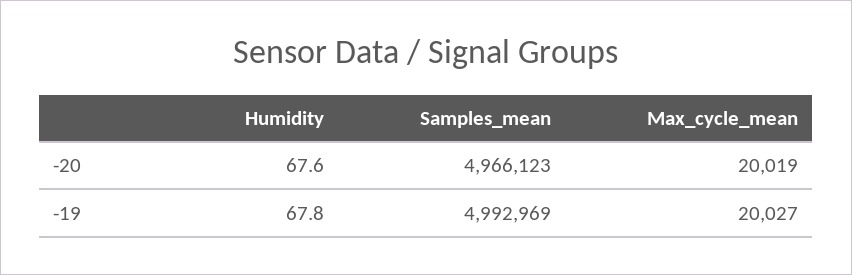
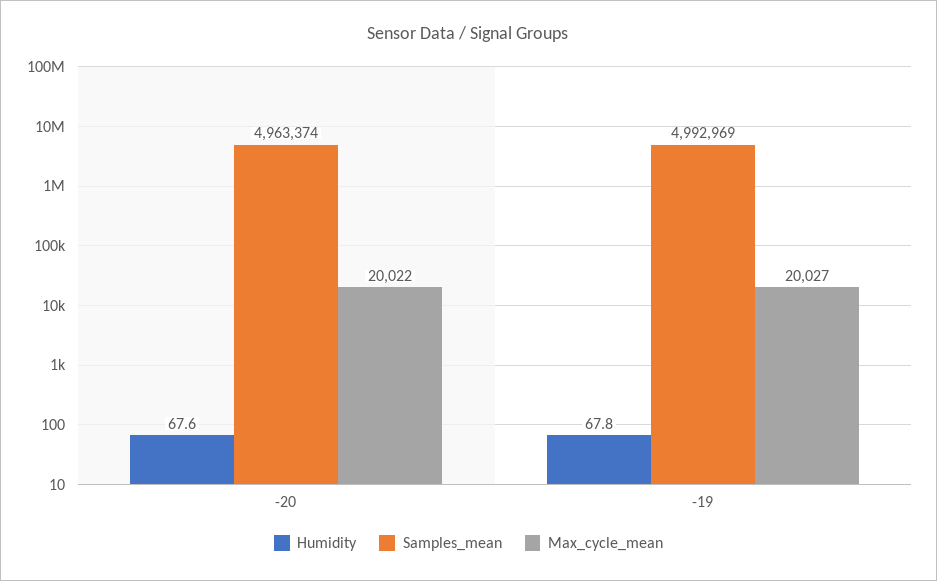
Samples_mean, -20: 4966123 -> 4963374
Max_cycle_mean, -20: 20019 -> 20022

